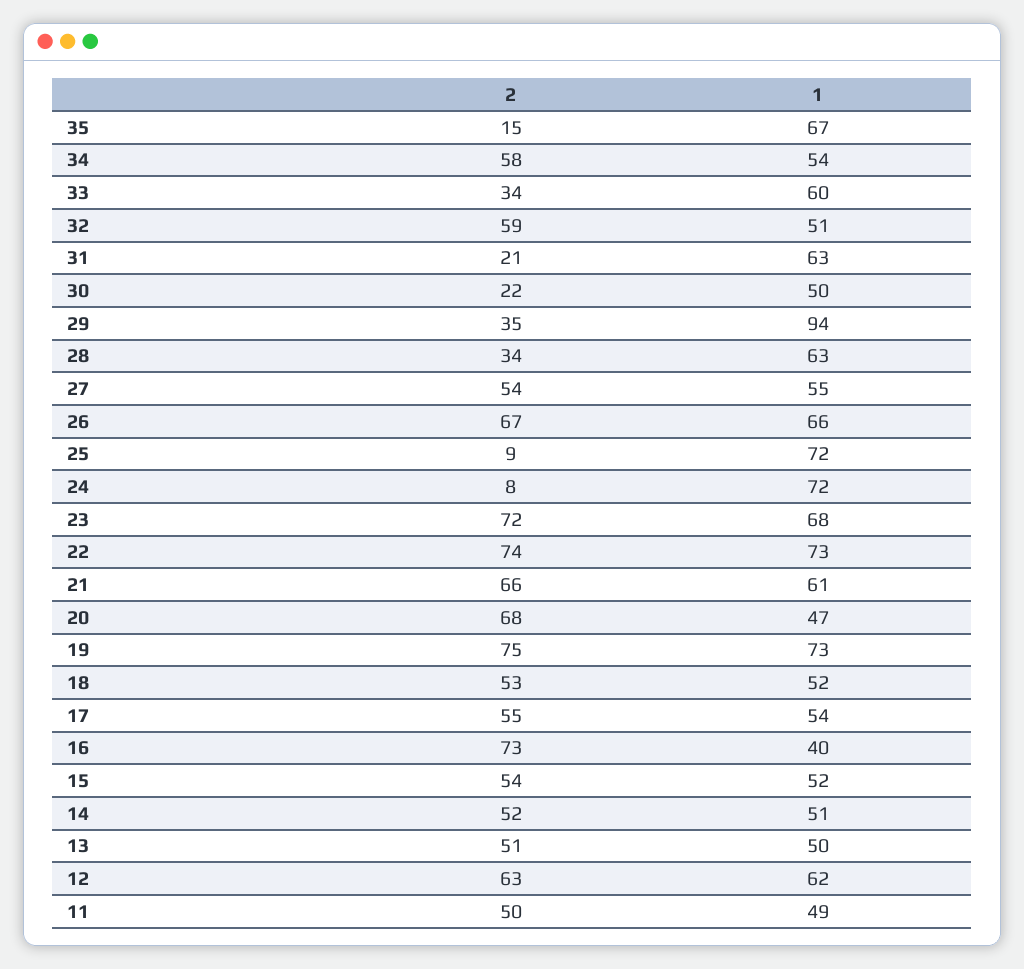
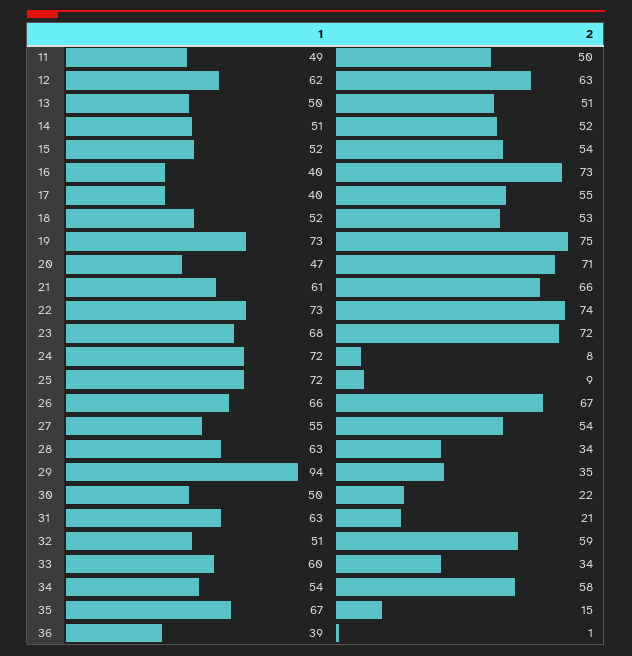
2, 20: 68 -> 71
1, 17: 54 -> 40
1, 36: none -> 39
2, 36: none -> 1

